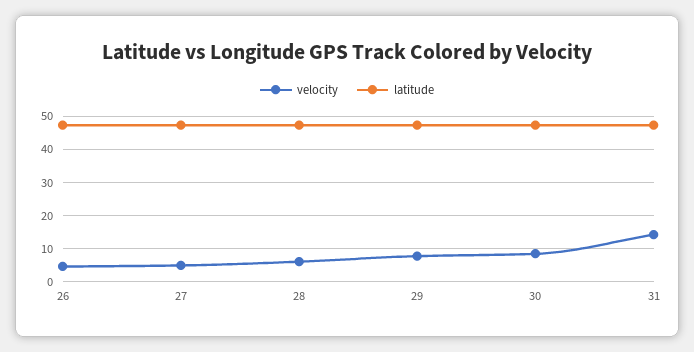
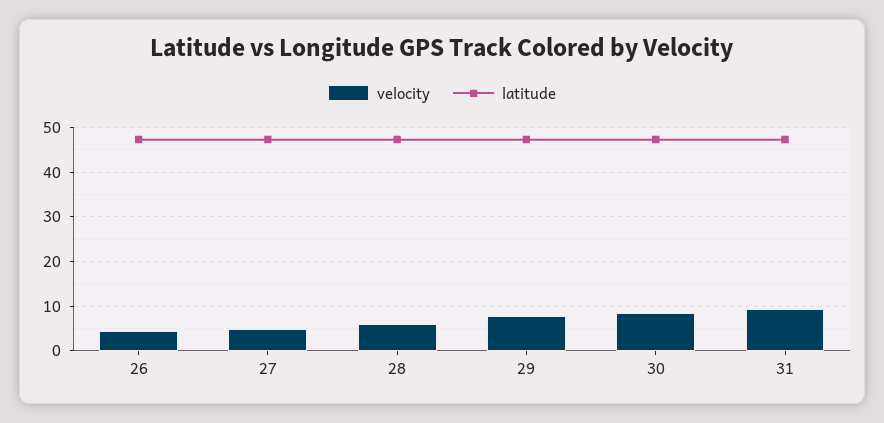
velocity, 31: 14 -> 10

